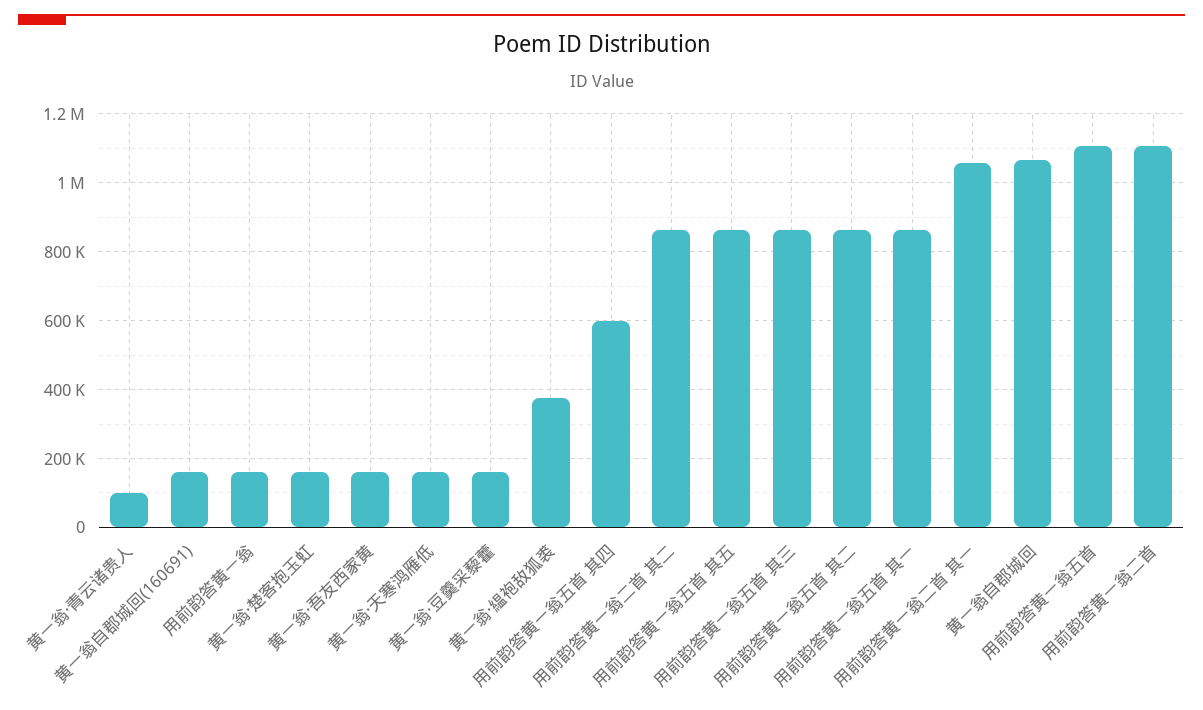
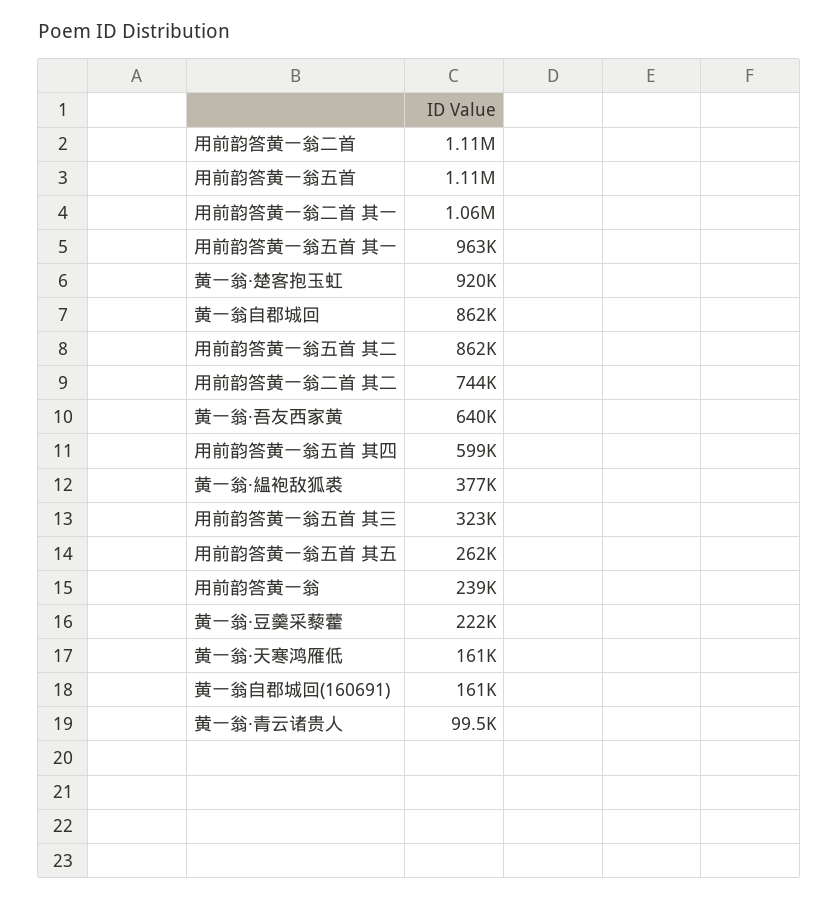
用前韵答黄一翁: 160000 -> 239000
黄一翁·楚客抱玉虹: 160000 -> 920000
黄一翁·吾友西家黄: 160000 -> 640000
黄一翁·豆羹采藜藿: 160000 -> 222000
用前韵答黄一翁二首 其二: 860000 -> 744000
用前韵答黄一翁五首 其五: 860000 -> 262000
用前韵答黄一翁五首 其三: 860000 -> 323000
用前韵答黄一翁五首 其一: 860000 -> 963000
黄一翁自郡城回: 1060000 -> 862000

